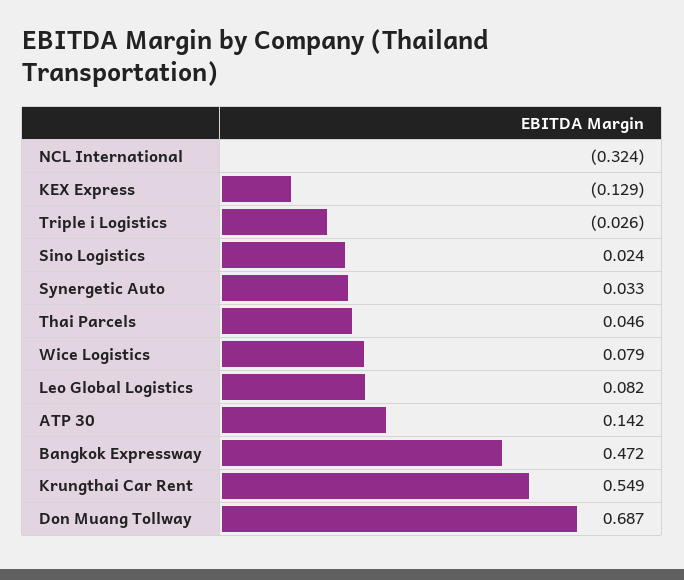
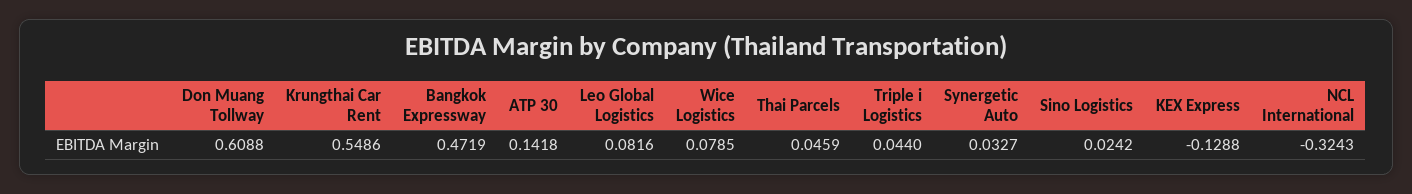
Triple i Logistics: -0.026 -> 0.044
Don Muang Tollway: 0.687 -> 0.6088

